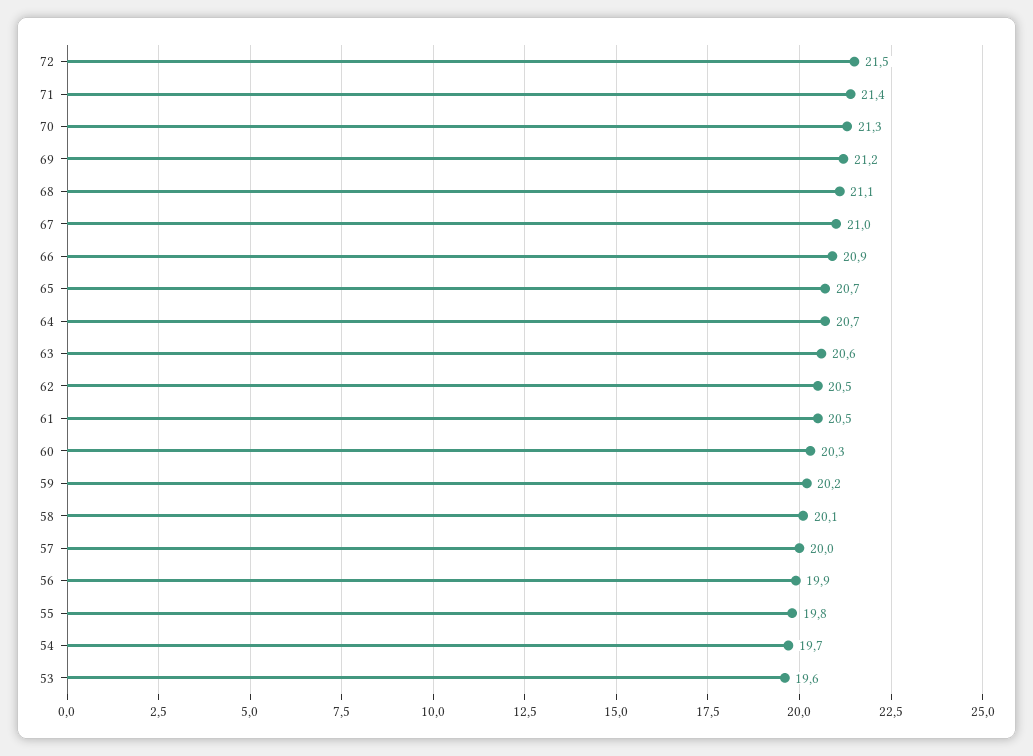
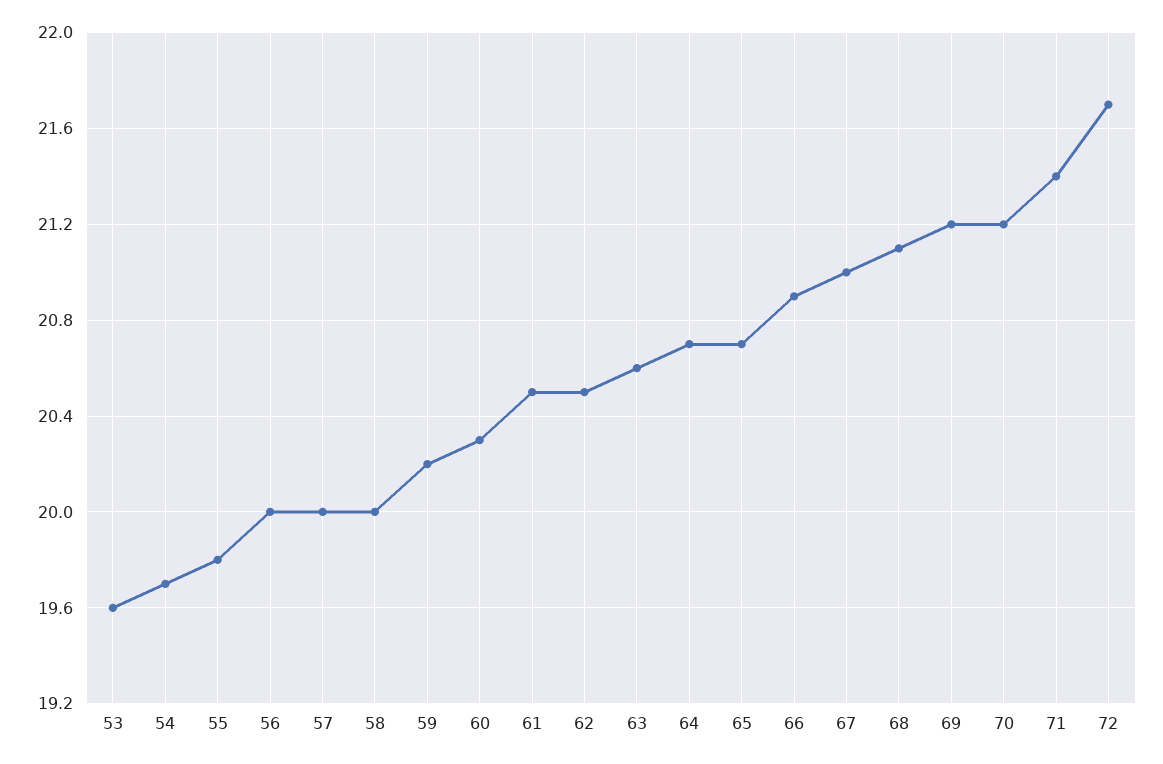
72: 21.5 -> 21.7
70: 21.3 -> 21.2
58: 20.1 -> 20
56: 19.9 -> 20

